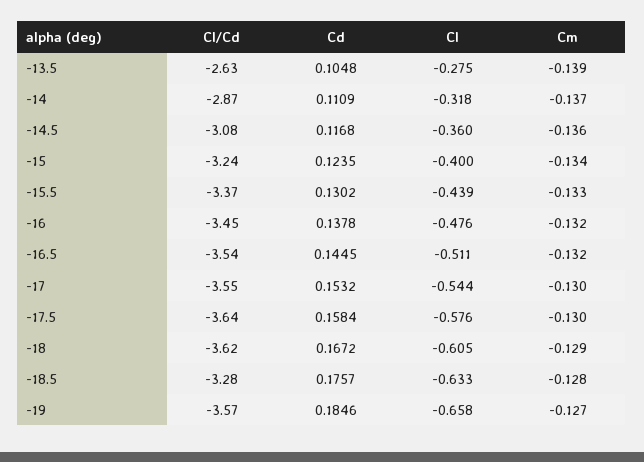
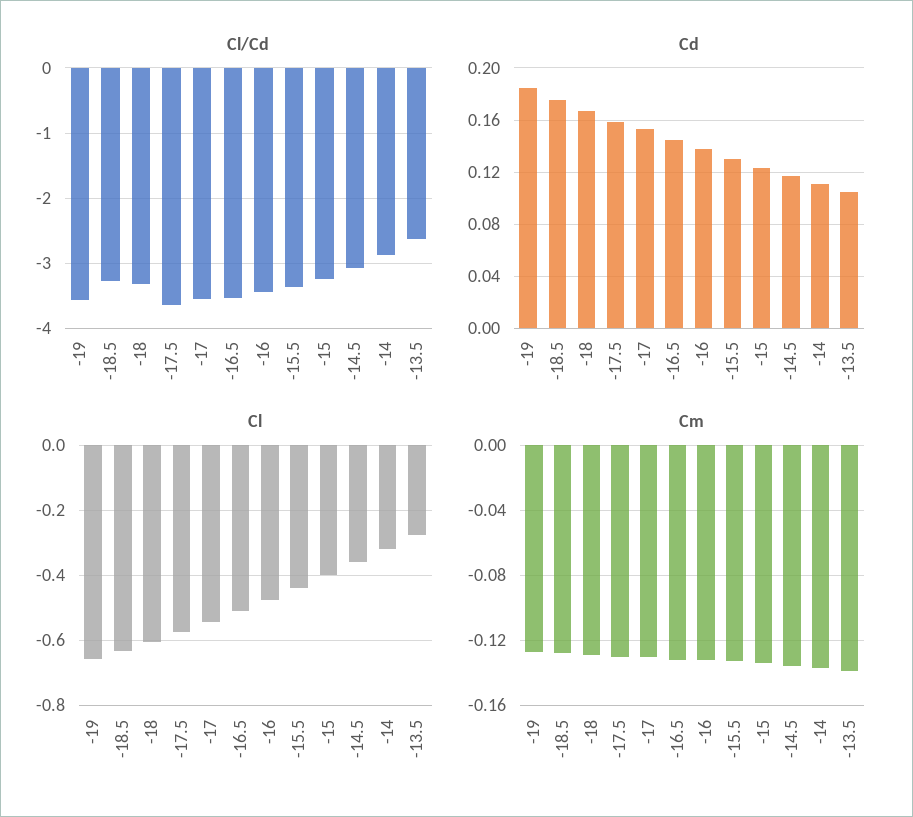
Cl/Cd, -18: -3.62 -> -3.3

